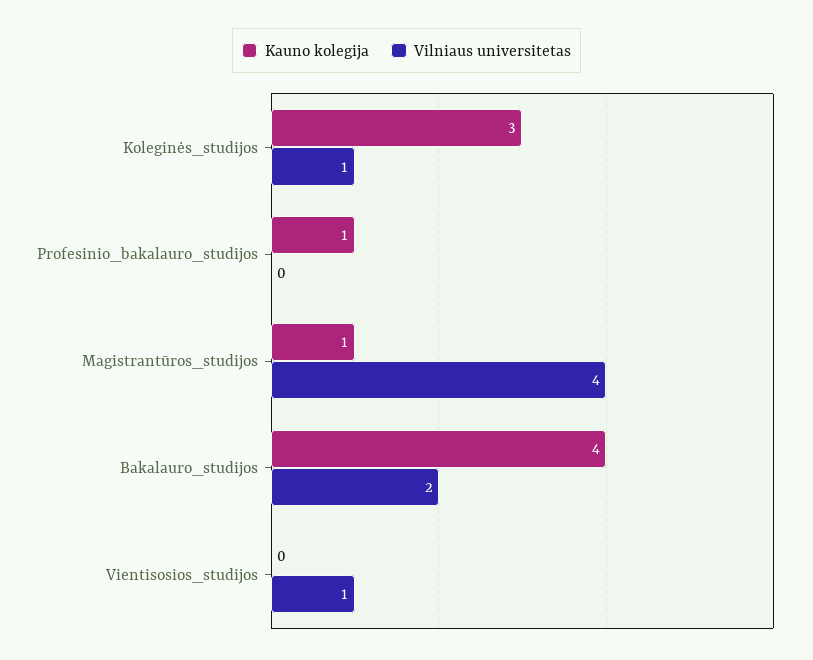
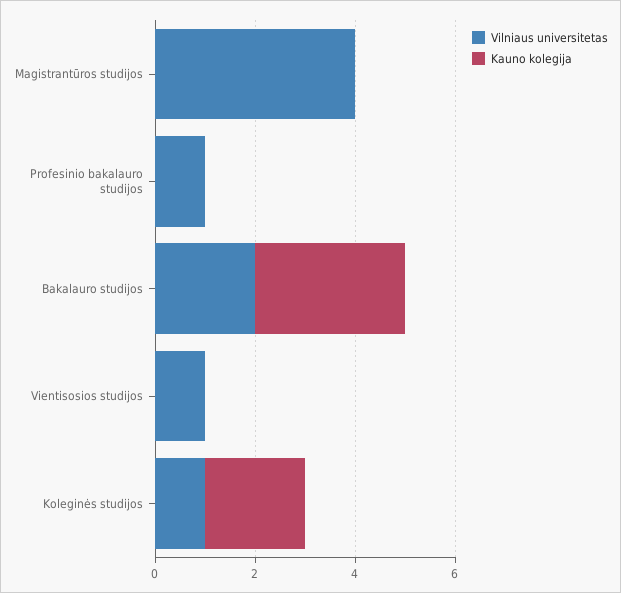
Kauno kolegija, Koleginės_studijos: 3 -> 2
Kauno kolegija, Profesinio_bakalauro_studijos: 1 -> 0
Vilniaus universitetas, Profesinio_bakalauro_studijos: 0 -> 1
Kauno kolegija, Magistrantūros_studijos: 1 -> 0
Kauno kolegija, Bakalauro_studijos: 4 -> 3

